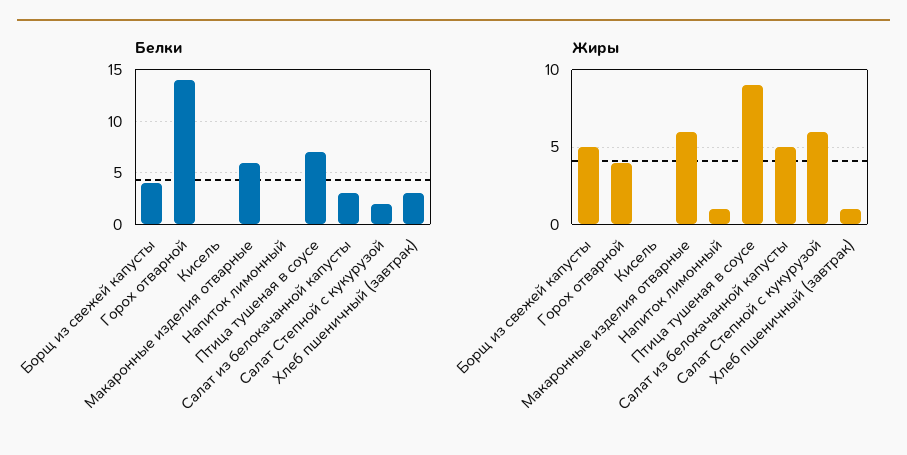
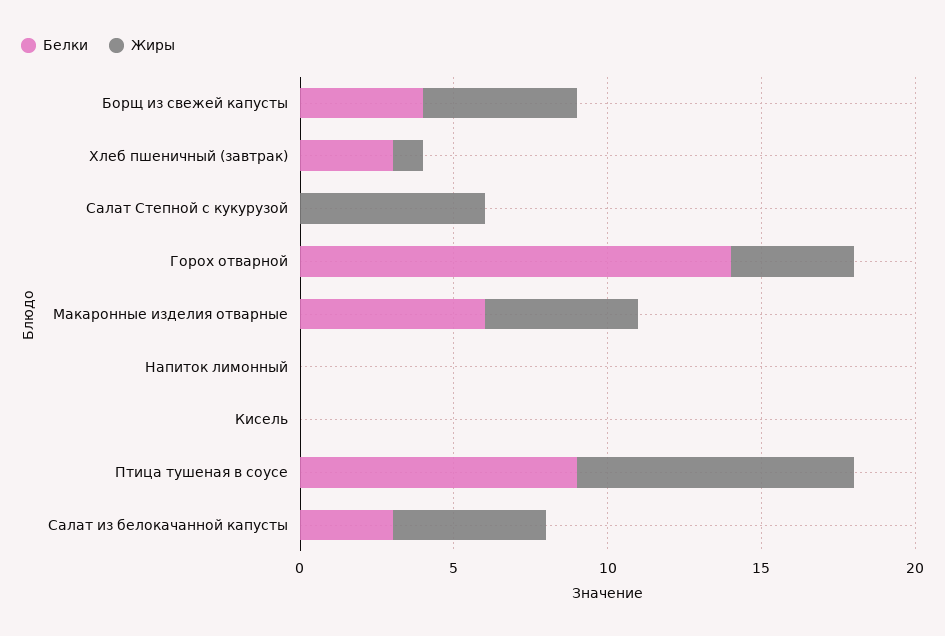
Белки, Птица тушеная в соусе: 7 -> 9
Белки, Салат Степной с кукурузой: 2 -> 0
Жиры, Макаронные изделия отварные: 6 -> 5
Жиры, Напиток лимонный: 1 -> 0

